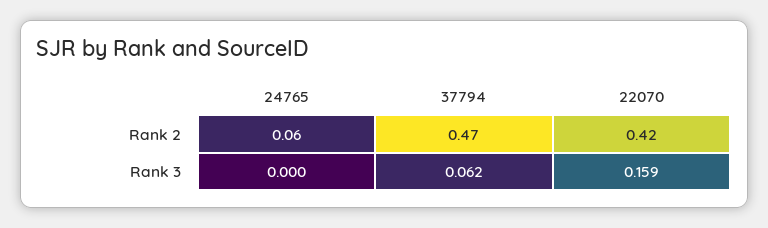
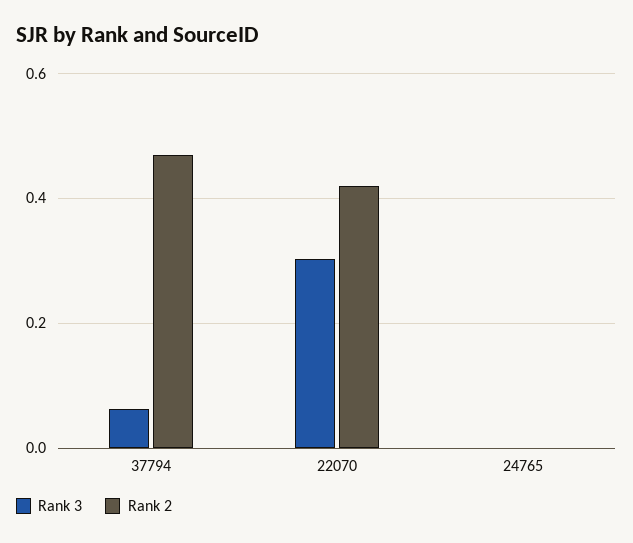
Rank 2, 24765: 0.06 -> 0
Rank 3, 22070: 0.159 -> 0.3

